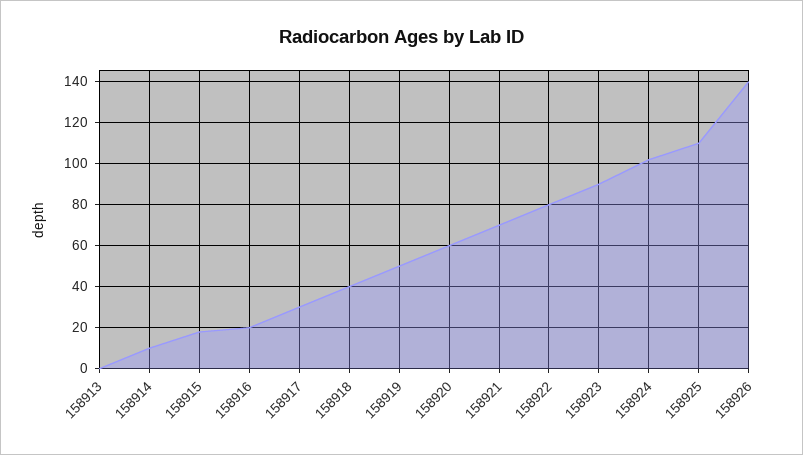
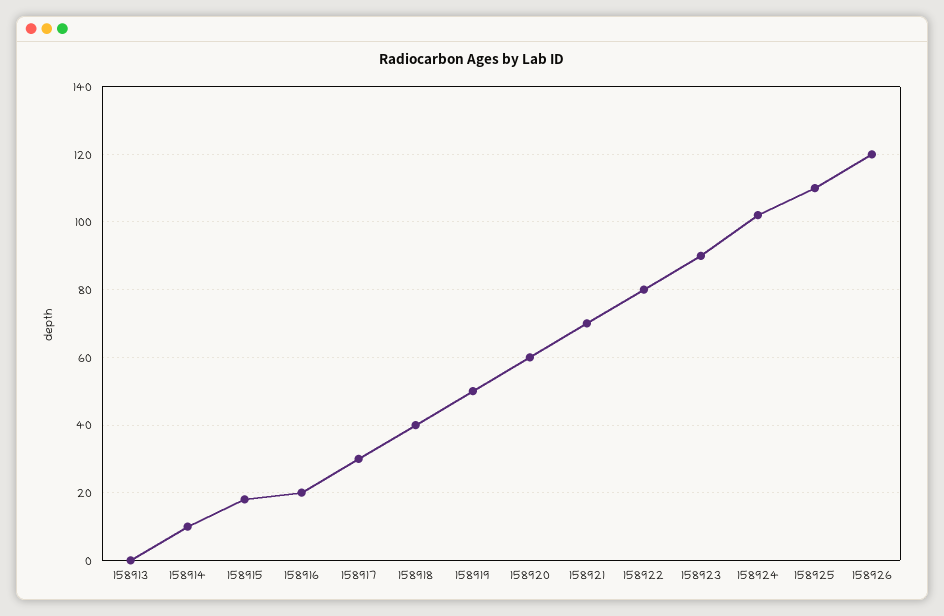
158926: 140 -> 120

